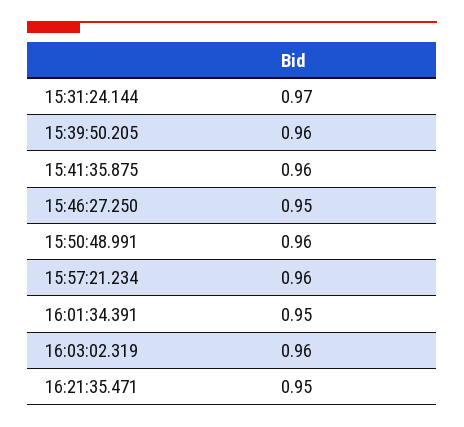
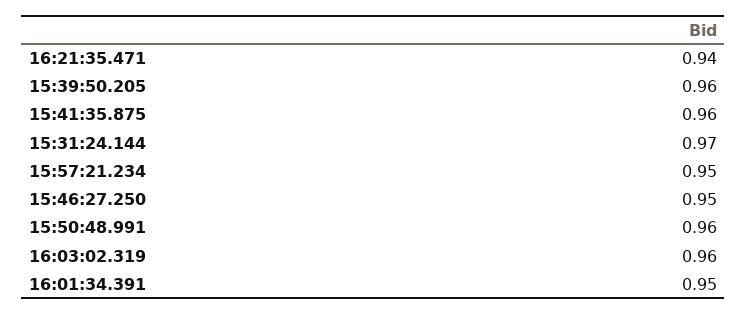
15:57:21.234: 0.96 -> 0.95
16:21:35.471: 0.95 -> 0.94

